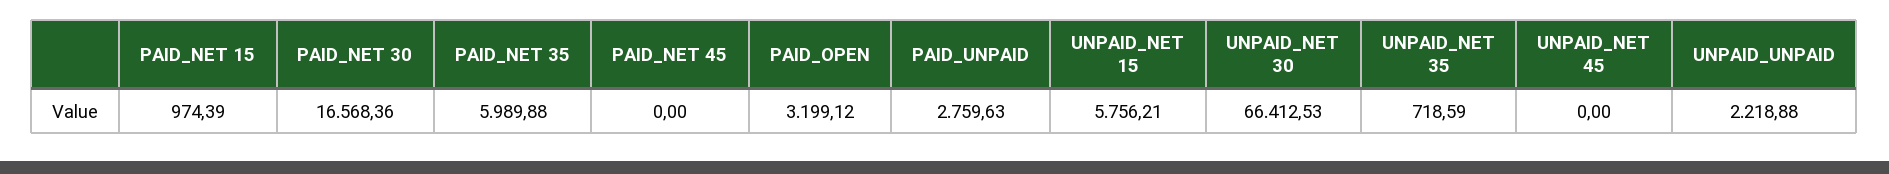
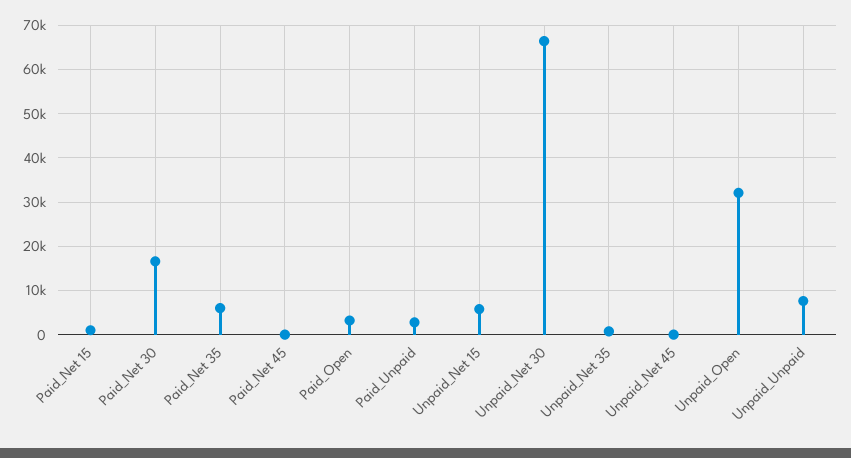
UNPAID_UNPAID: 2218.88 -> 8000
Unpaid_Open: none -> 32000

